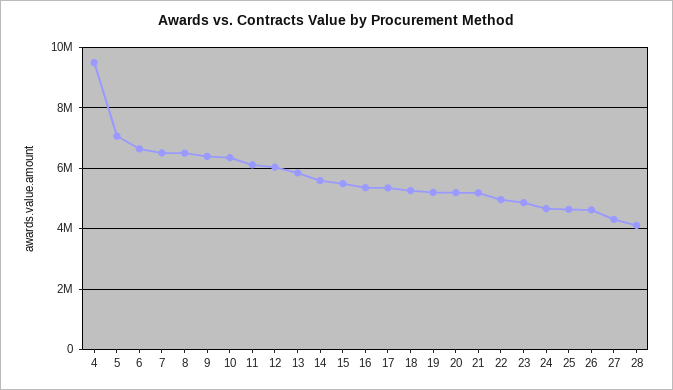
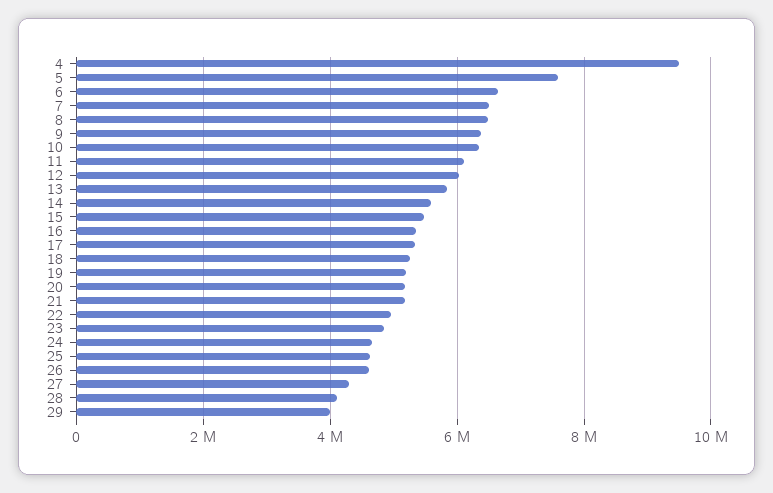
5: 7000000 -> 7600000
29: none -> 4000000

